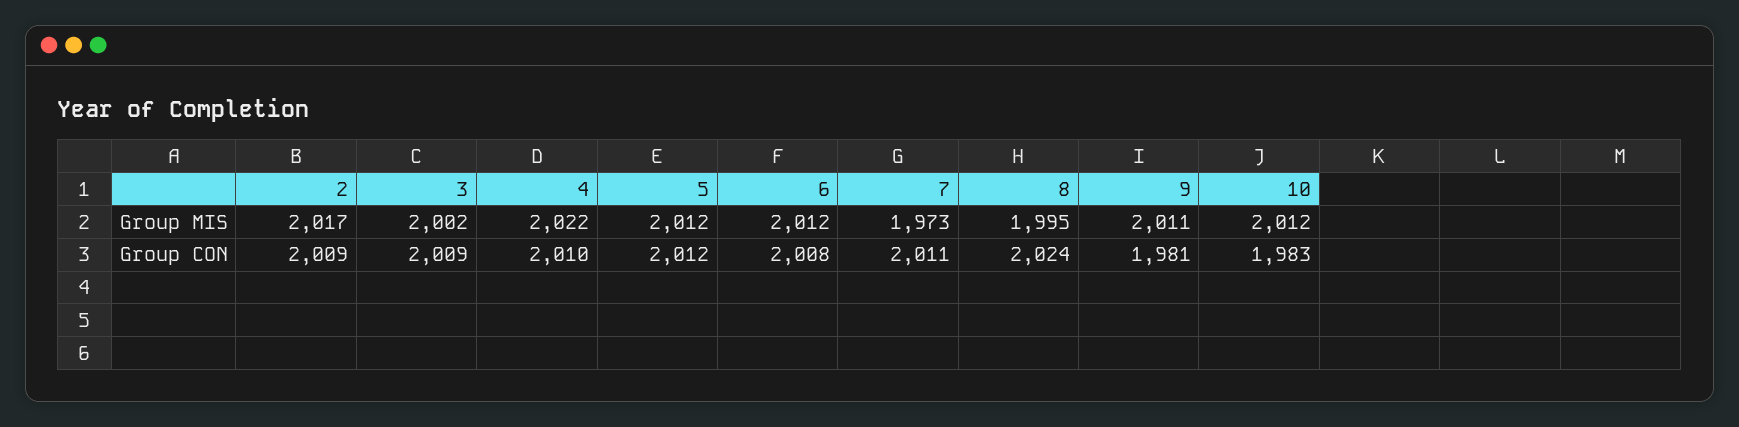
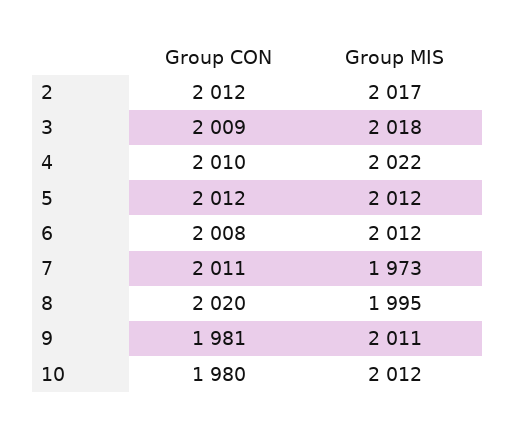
3, Group MIS: 2002 -> 2018
2, Group CON: 2009 -> 2012
8, Group CON: 2024 -> 2020
10, Group CON: 1983 -> 1980

